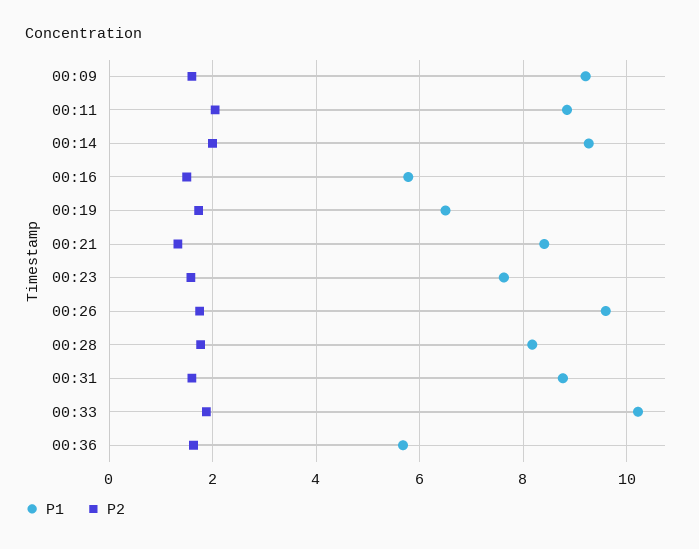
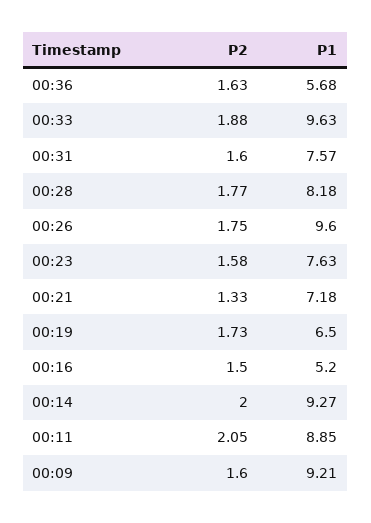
P1, 00:16: 5.8 -> 5.2
P1, 00:21: 8.4 -> 7.18
P1, 00:31: 8.8 -> 7.57
P1, 00:33: 10.2 -> 9.63

